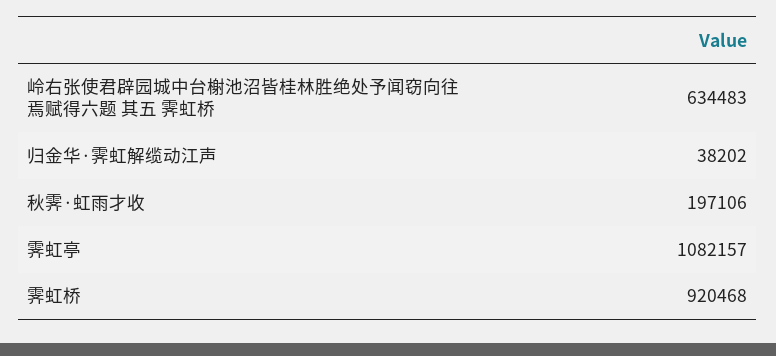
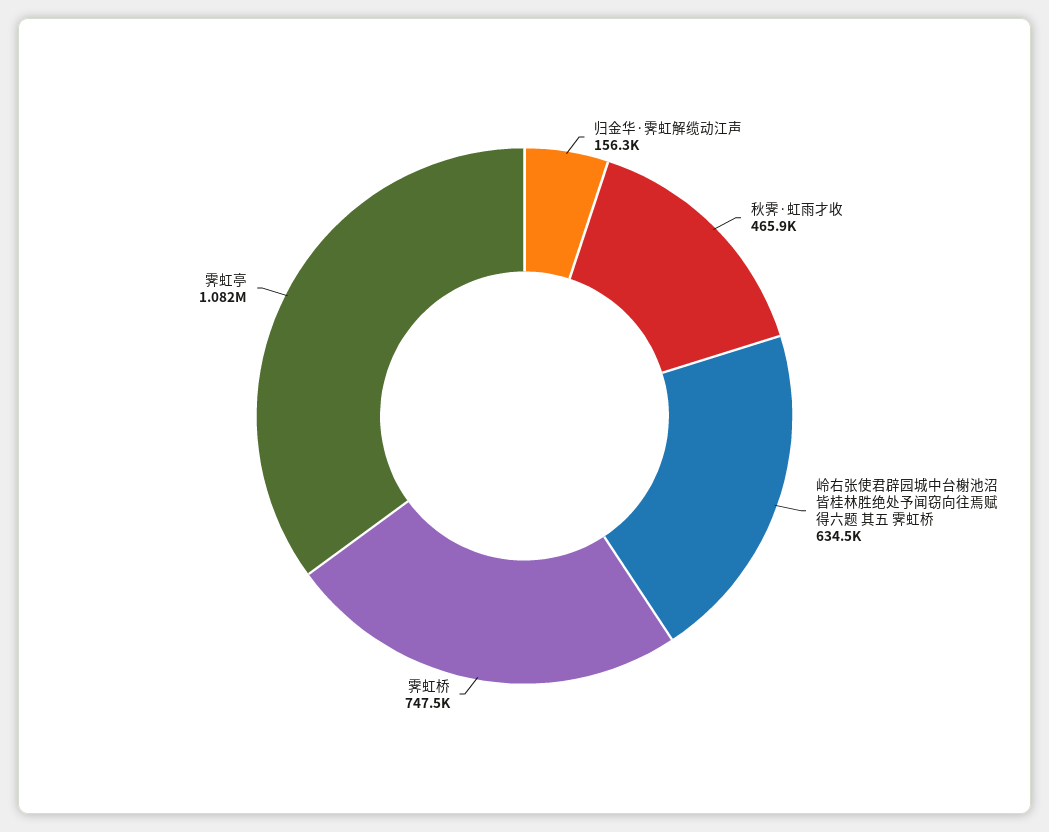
归金华·霁虹解缆动江声: 38202 -> 156300
秋霁·虹雨才收: 197106 -> 465900
霁虹桥: 920468 -> 747500

